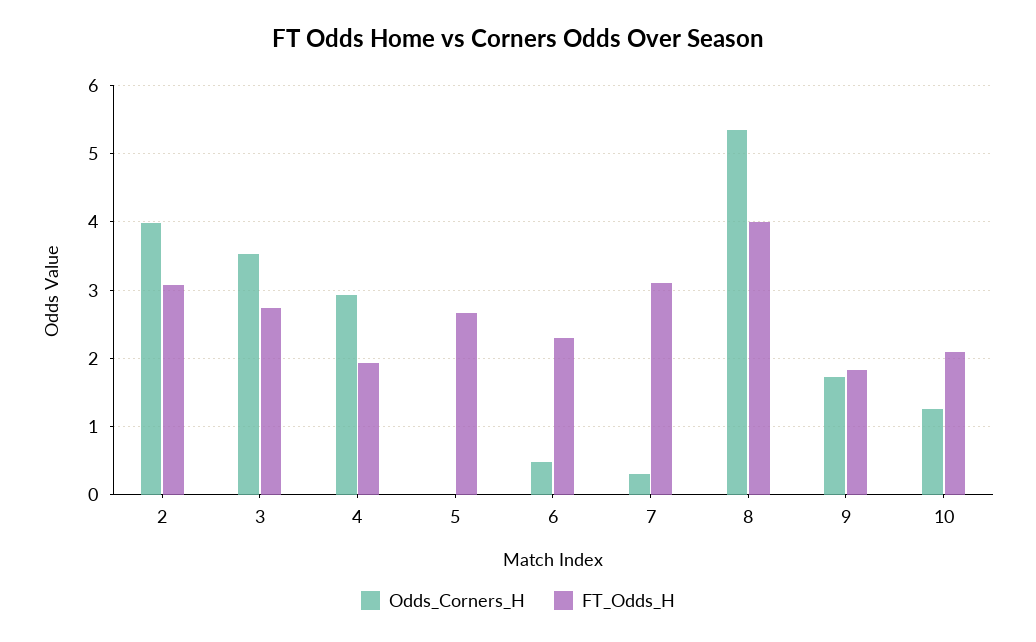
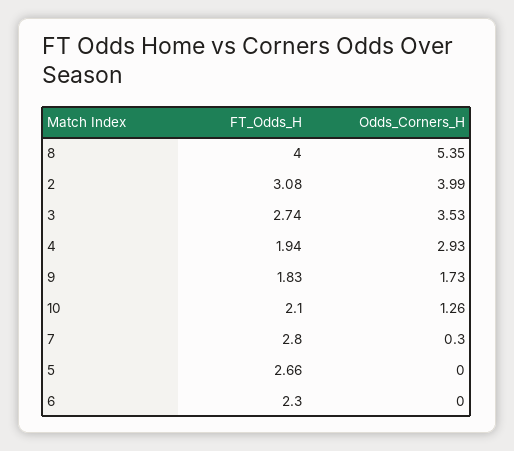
Odds_Corners_H, 6: 0.5 -> 0
FT_Odds_H, 7: 3.1 -> 2.8

